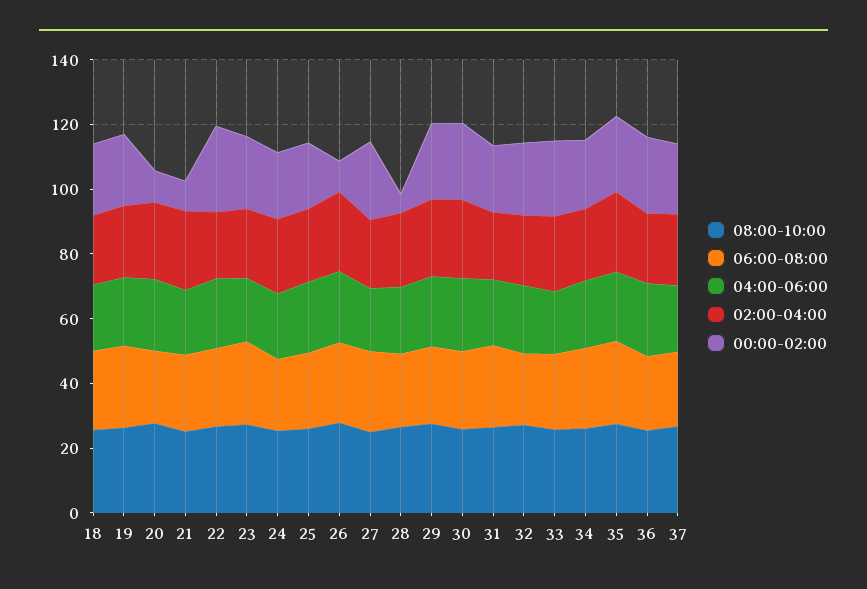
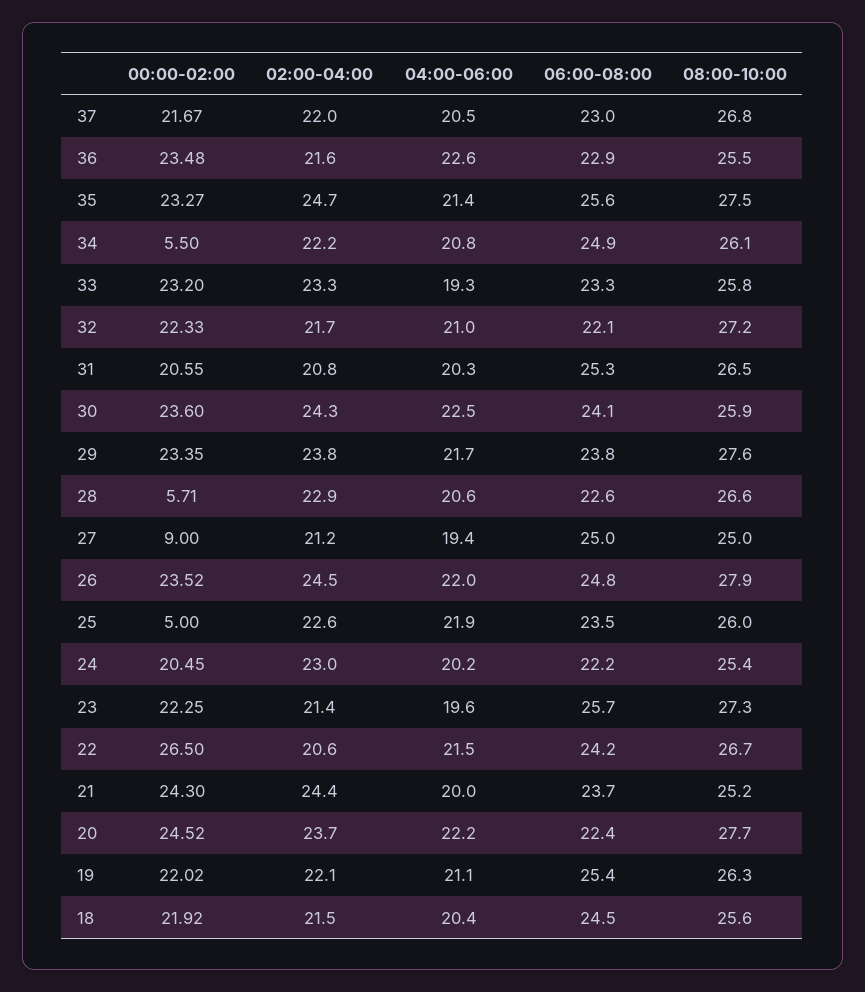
00:00-02:00, 20: 10 -> 24.52
00:00-02:00, 21: 10 -> 24.3
00:00-02:00, 25: 20 -> 5
00:00-02:00, 26: 10 -> 23.52
00:00-02:00, 27: 25 -> 9
00:00-02:00, 34: 20 -> 5.5

